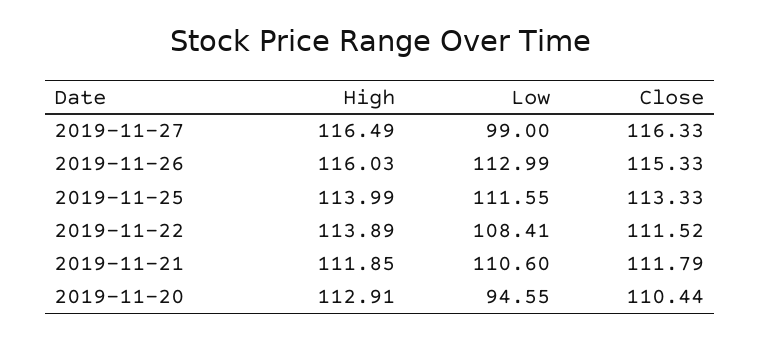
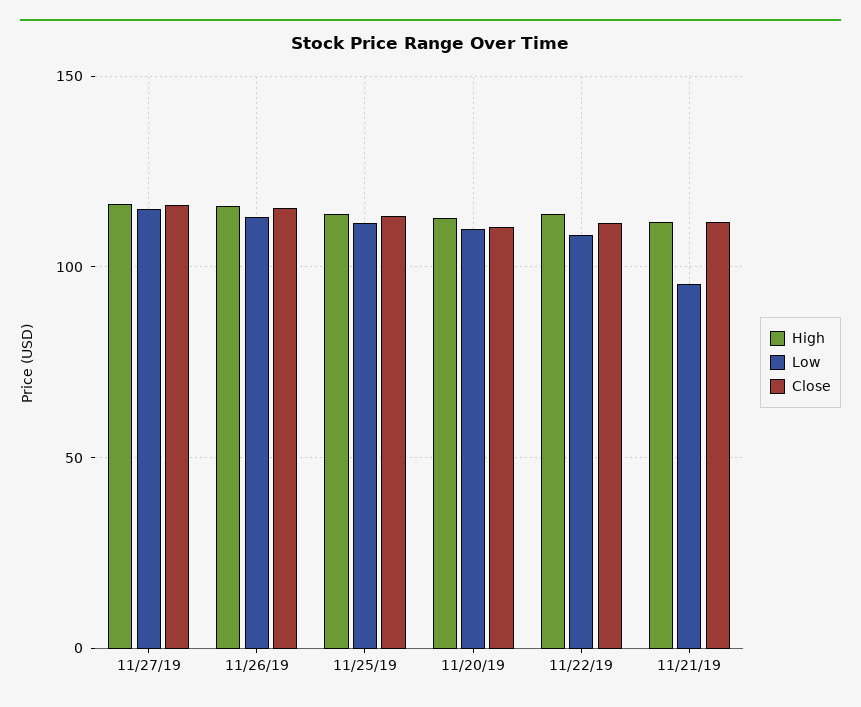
Low, 2019-11-27: 99 -> 115
Low, 2019-11-21: 110.6 -> 95
Low, 2019-11-20: 94.55 -> 110

